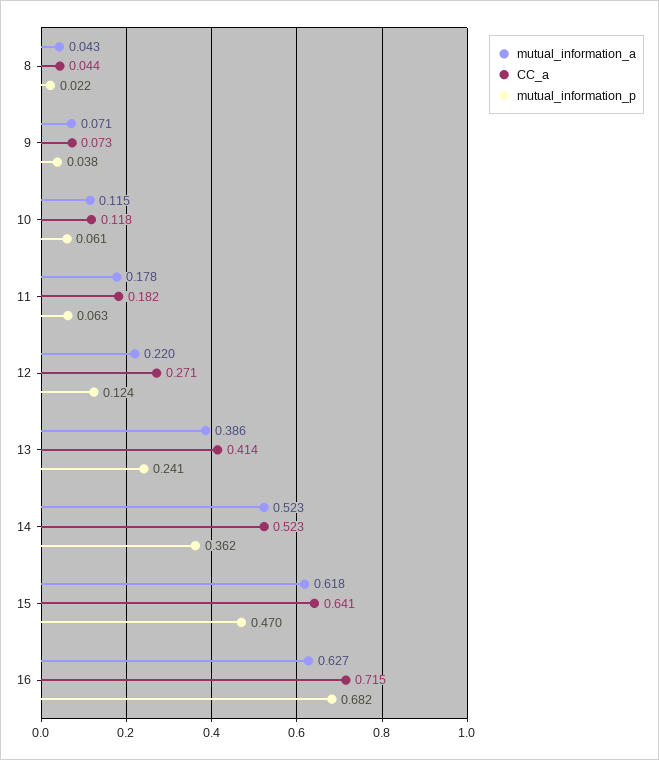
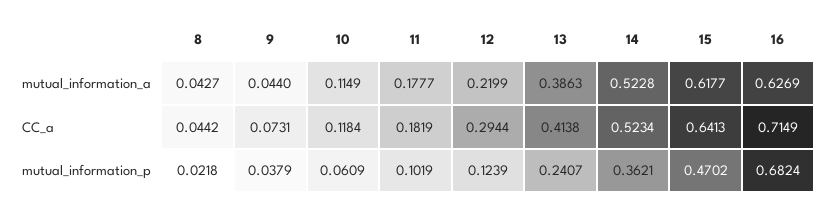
mutual_information_a, 9: 0.071 -> 0.044
mutual_information_p, 11: 0.063 -> 0.1019
CC_a, 12: 0.271 -> 0.2944

